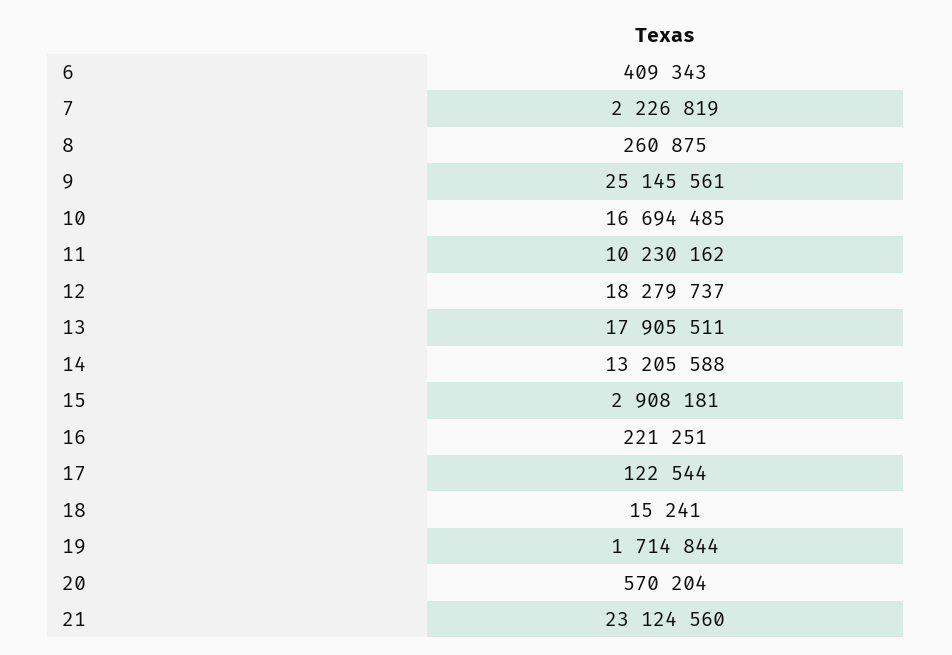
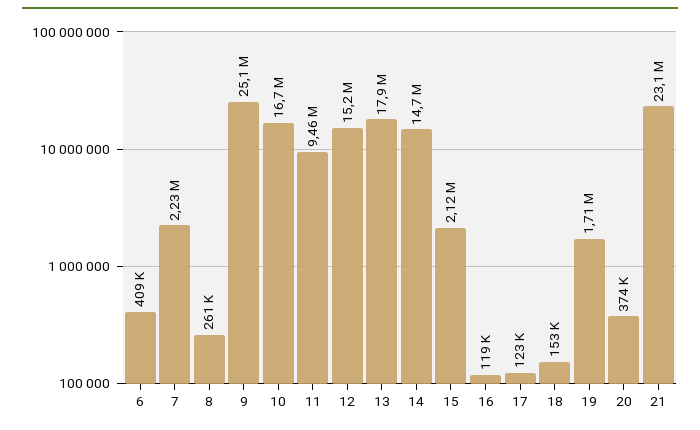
11: 10230162 -> 9460000
12: 18279737 -> 15200000
14: 13205588 -> 14700000
15: 2908181 -> 2120000
16: 221251 -> 119000
18: 15241 -> 153000
20: 570204 -> 374000

